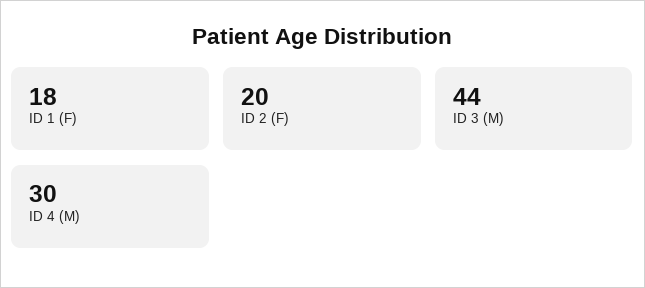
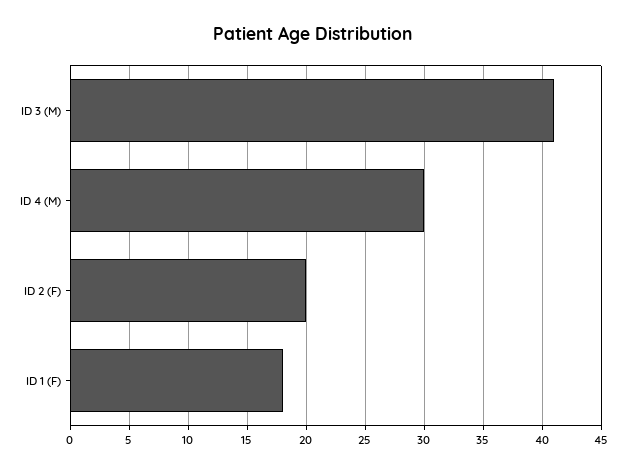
ID 3 (M): 44 -> 41

